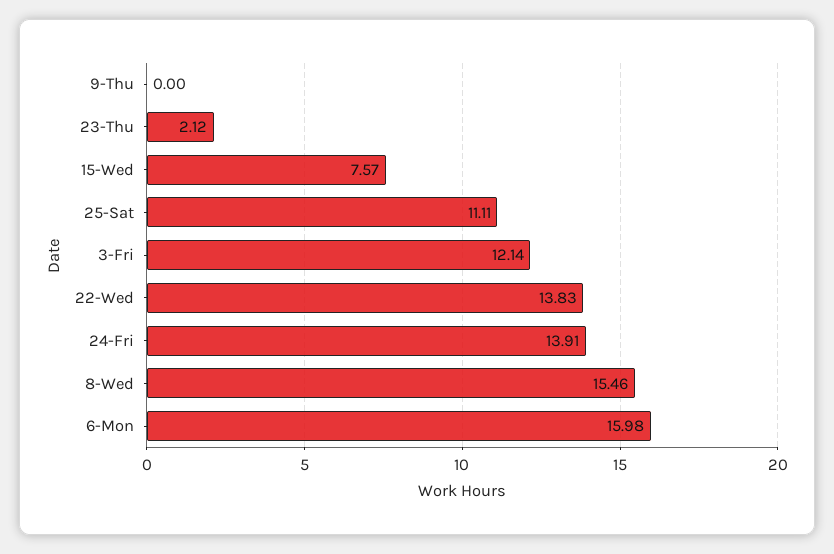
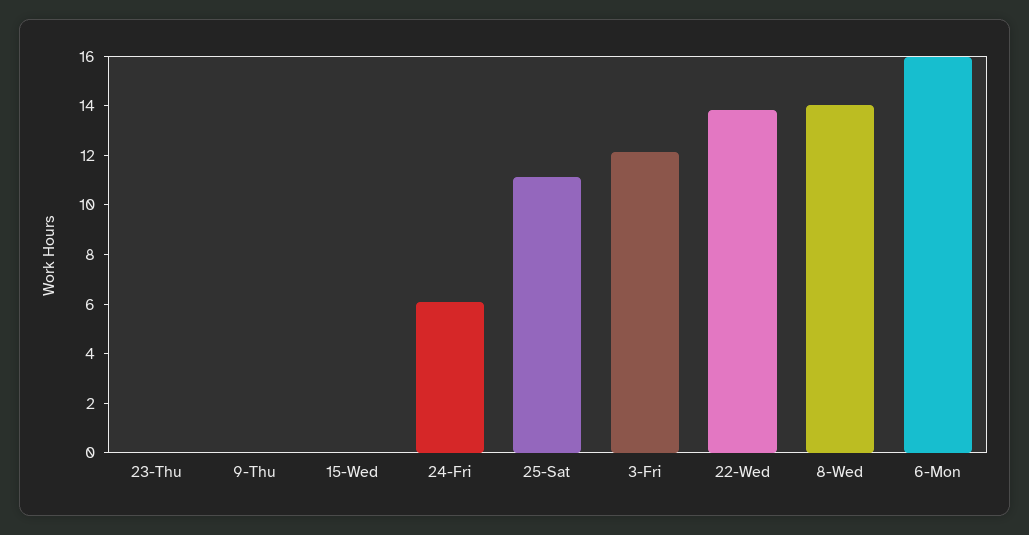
23-Thu: 2.12 -> 0
15-Wed: 7.57 -> 0
24-Fri: 13.91 -> 6
8-Wed: 15.46 -> 14

